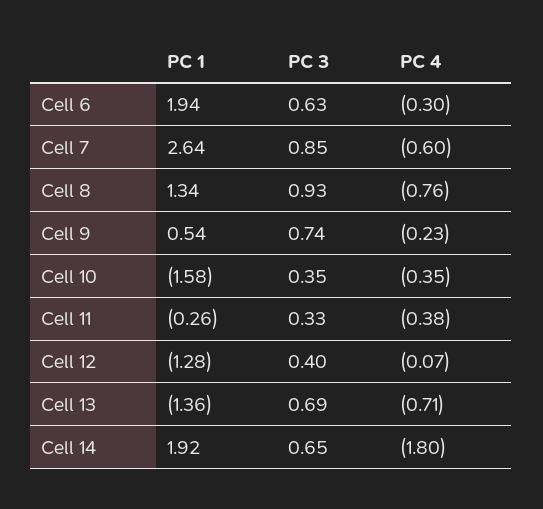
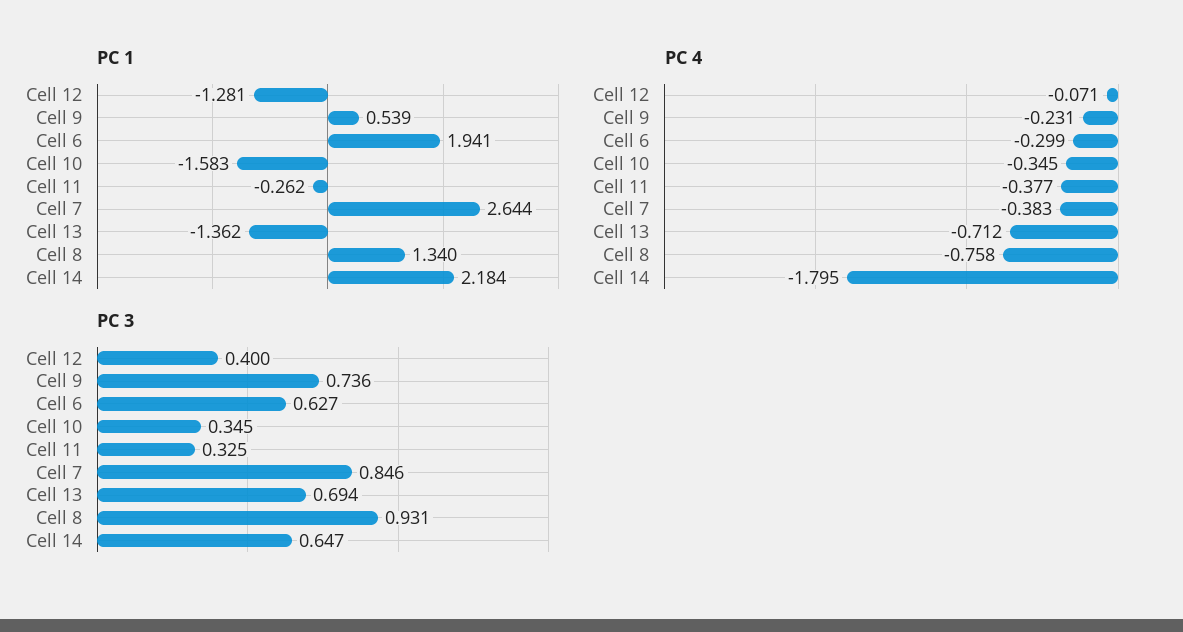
PC 4, Cell 7: -0.6 -> -0.383
PC 1, Cell 14: 1.92 -> 2.184

